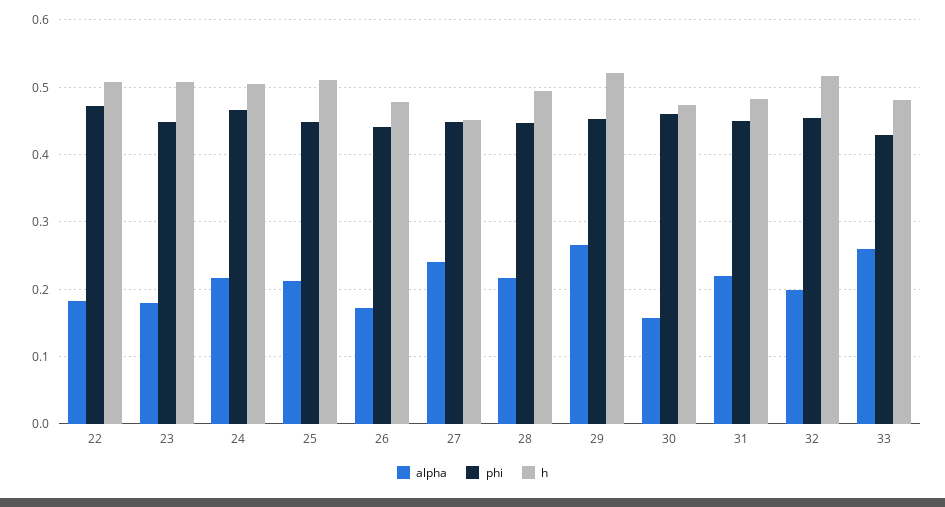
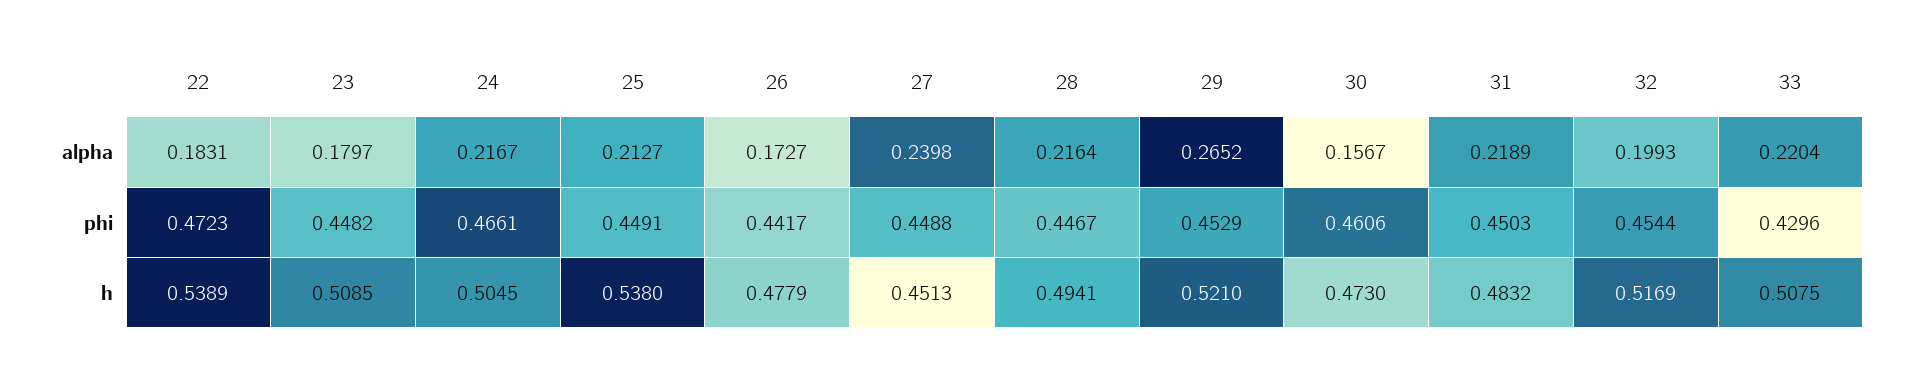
h, 22: 0.51 -> 0.5389
h, 25: 0.51 -> 0.538
alpha, 33: 0.26 -> 0.2204
h, 33: 0.48 -> 0.5075

